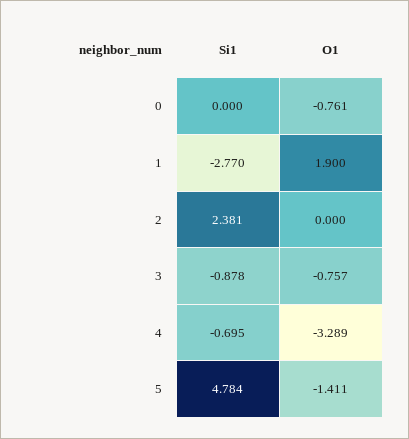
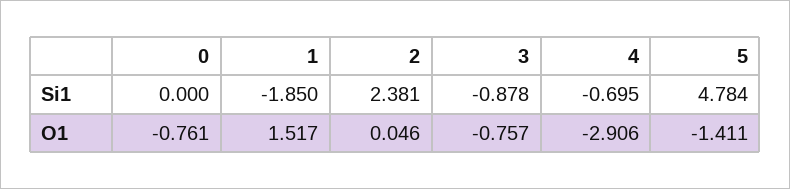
Si1, 1: -2.77 -> -1.85
O1, 1: 1.9 -> 1.517
O1, 2: 0 -> 0.046
O1, 4: -3.289 -> -2.906

